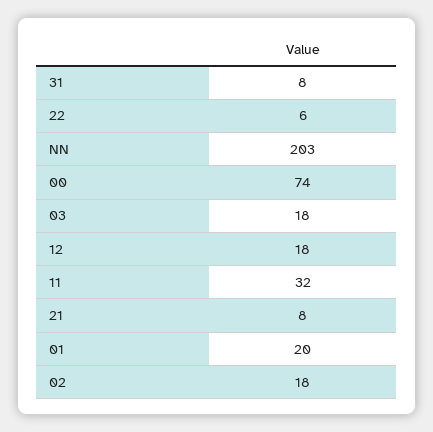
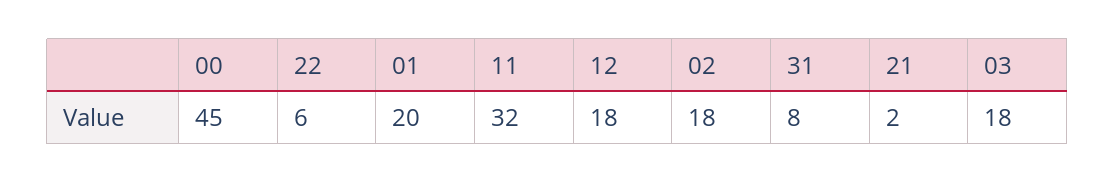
NN: 203 -> none
00: 74 -> 45
21: 8 -> 2

